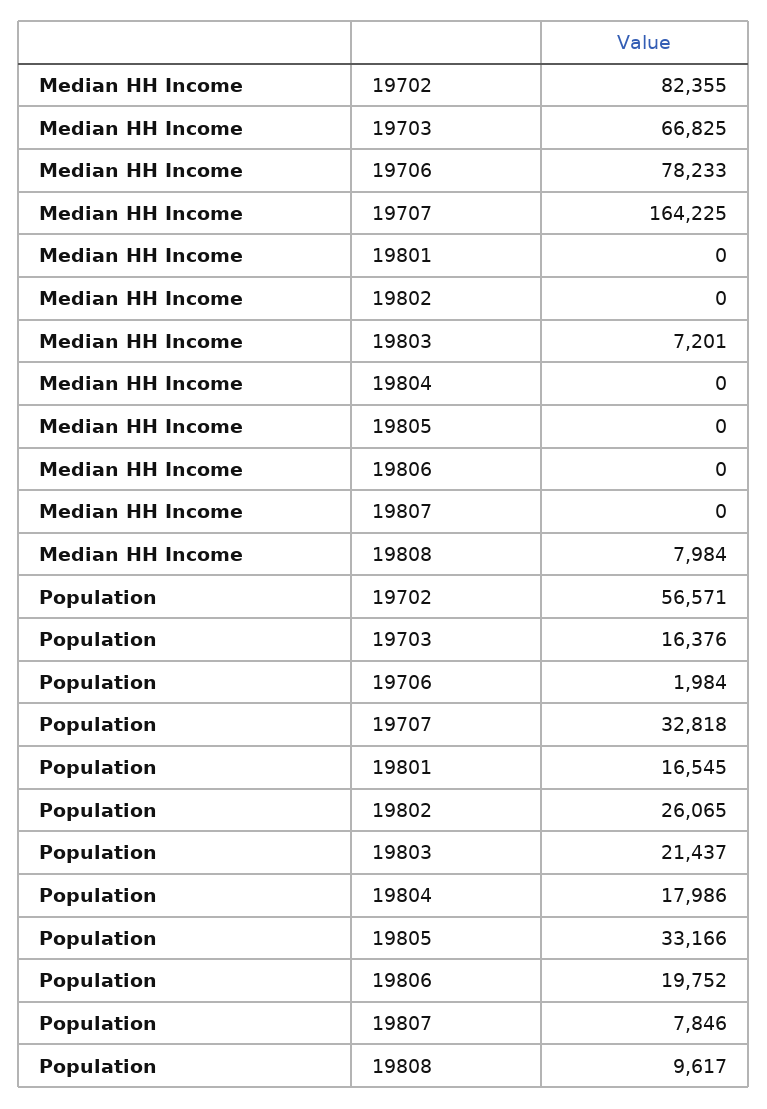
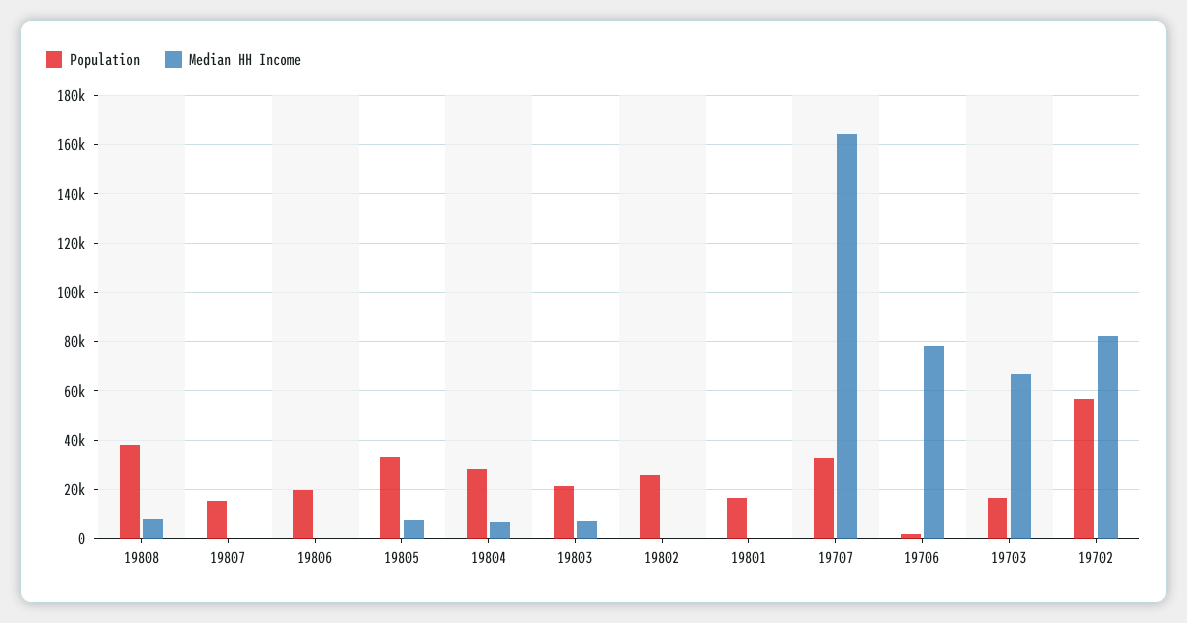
Median HH Income, 19804: 0 -> 7500
Median HH Income, 19805: 0 -> 7500
Population, 19804: 17986 -> 27500
Population, 19807: 7846 -> 15000
Population, 19808: 9617 -> 37500

